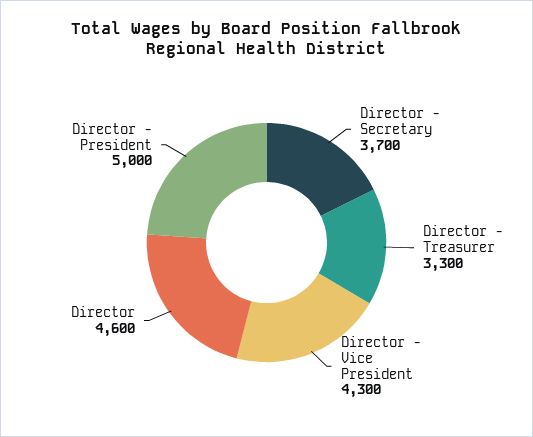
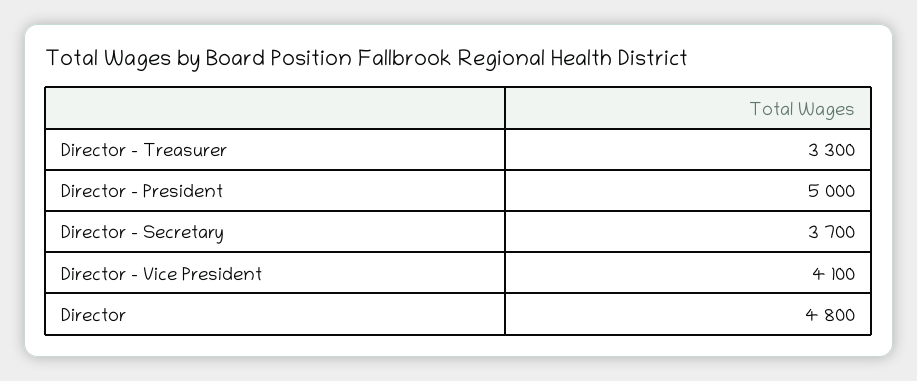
Director - Vice President: 4300 -> 4100
Director: 4600 -> 4800

